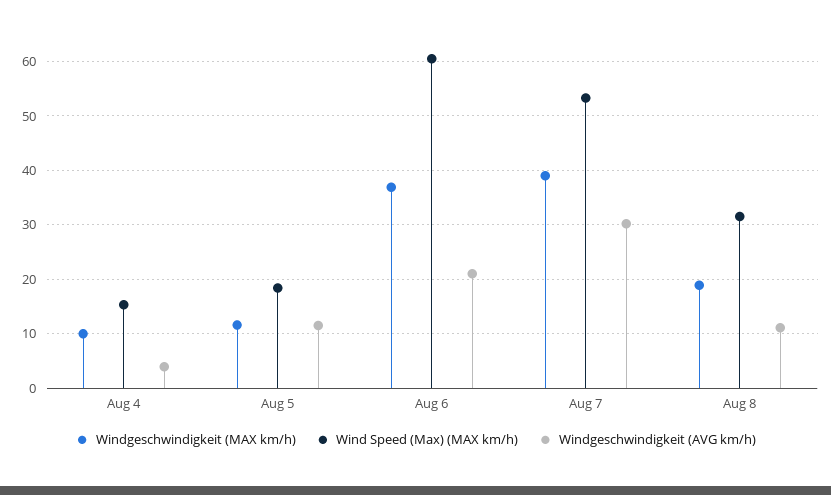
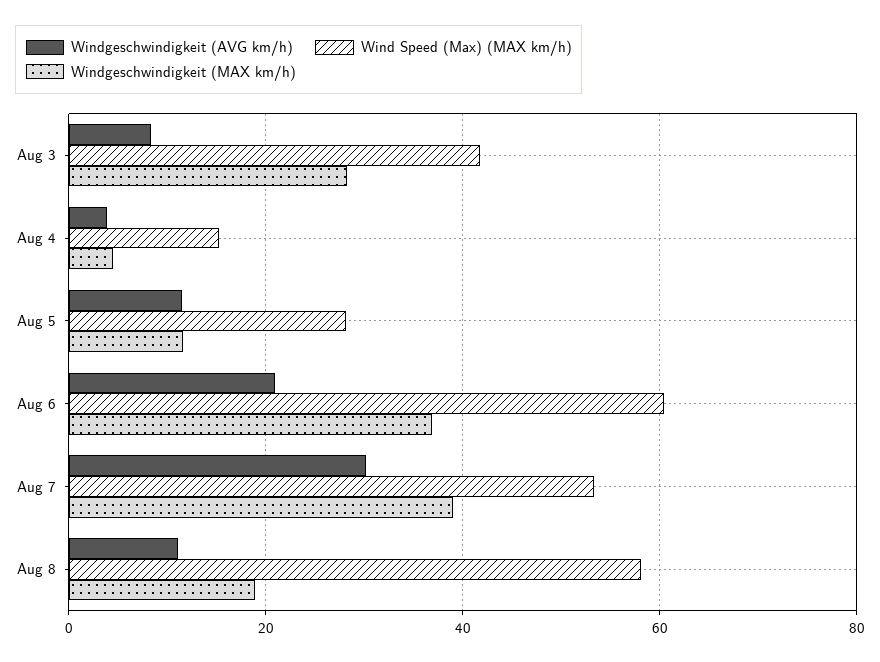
Windgeschwindigkeit (MAX km/h), Aug 4: 10 -> 4
Wind Speed (Max) (MAX km/h), Aug 5: 18 -> 28
Wind Speed (Max) (MAX km/h), Aug 8: 32 -> 58
Windgeschwindigkeit (AVG km/h), Aug 3: none -> 8
Wind Speed (Max) (MAX km/h), Aug 3: none -> 42
Windgeschwindigkeit (MAX km/h), Aug 3: none -> 28

